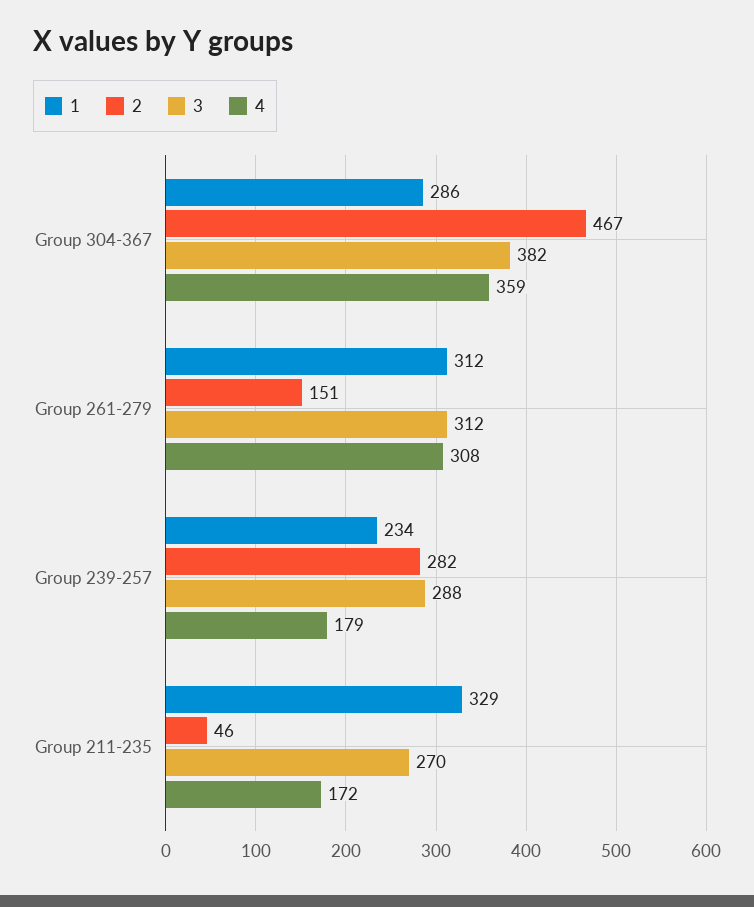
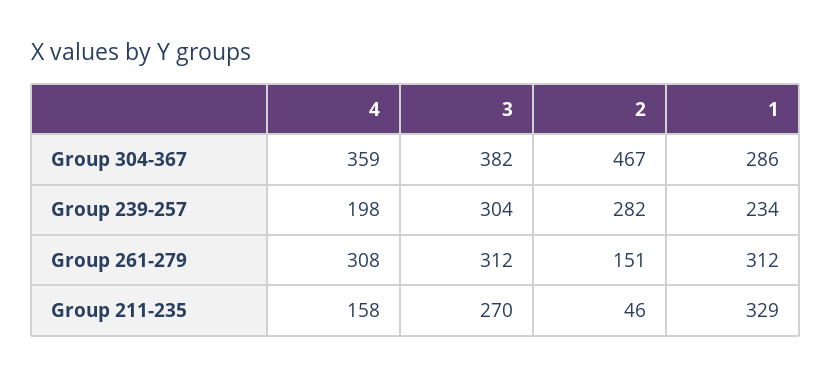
3, Group 239-257: 288 -> 304
4, Group 239-257: 179 -> 198
4, Group 211-235: 172 -> 158

